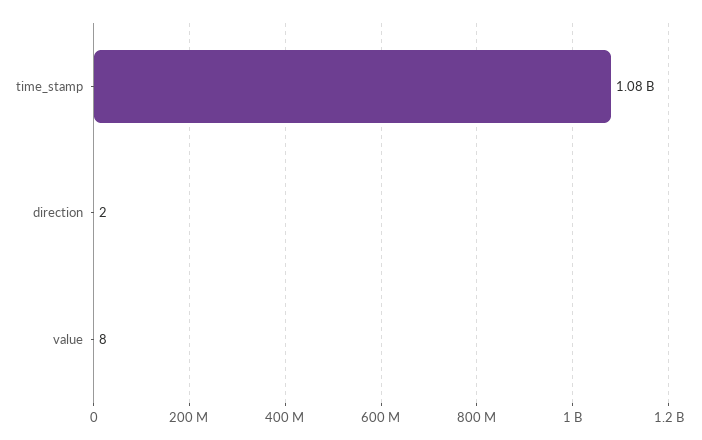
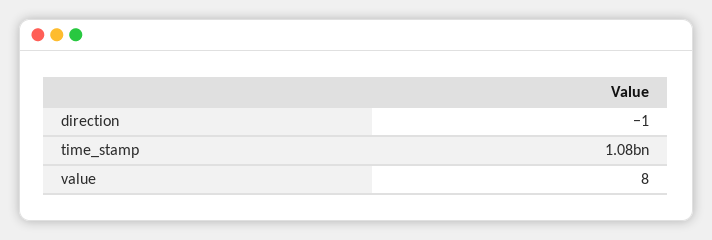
direction: 2 -> -1

